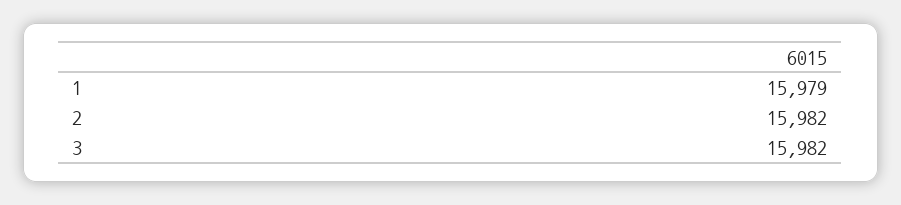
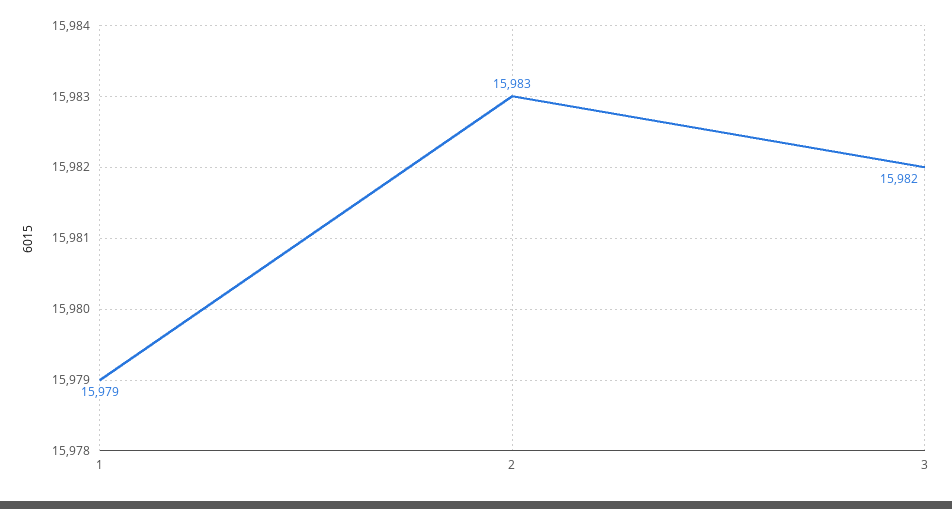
2: 15982 -> 15983

